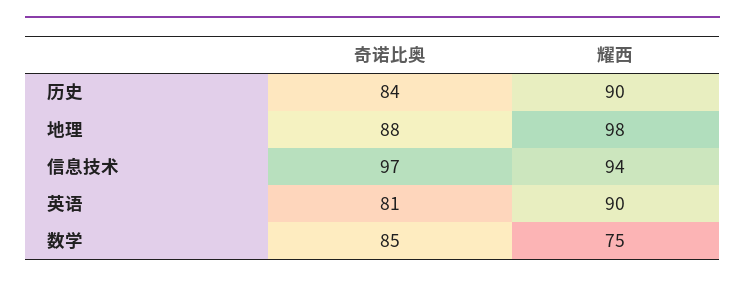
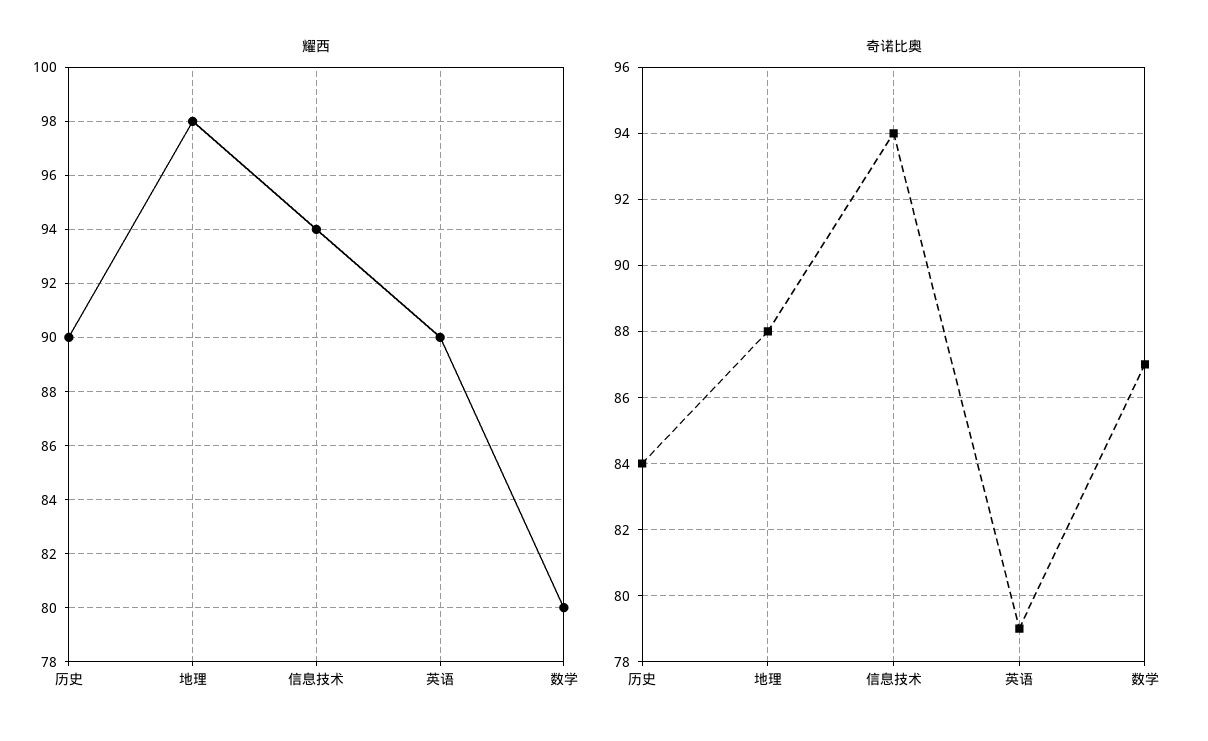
奇诺比奥, 信息技术: 97 -> 94
奇诺比奥, 英语: 81 -> 79
奇诺比奥, 数学: 85 -> 87
耀西, 数学: 75 -> 80

